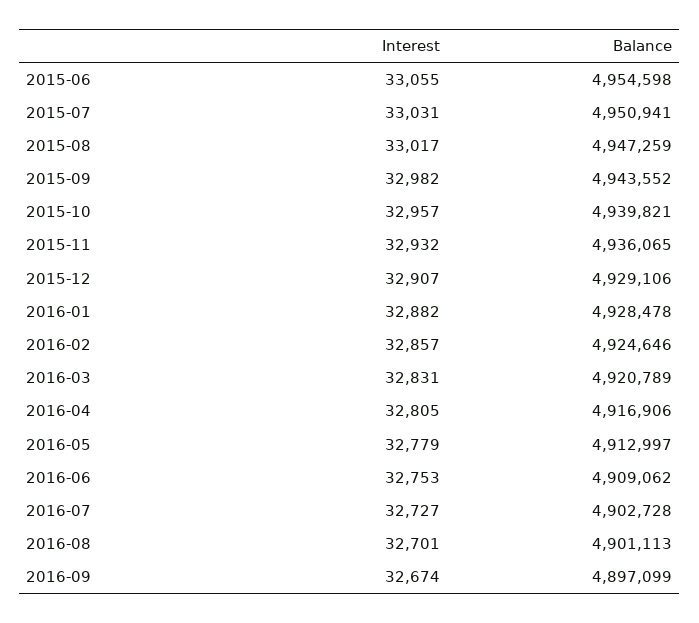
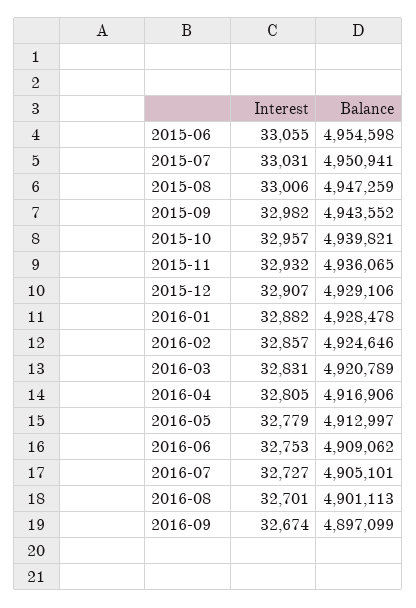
Interest, 2015-08: 33017 -> 33006
Balance, 2016-07: 4902728 -> 4905101

